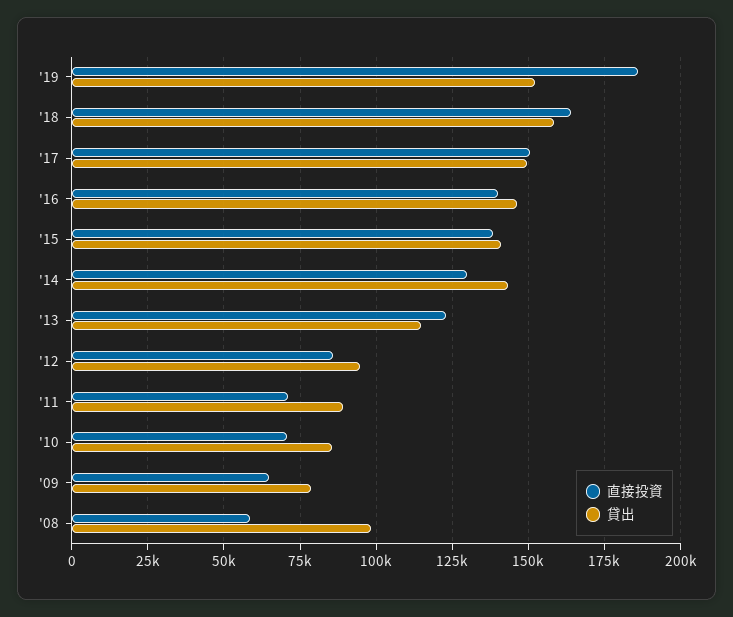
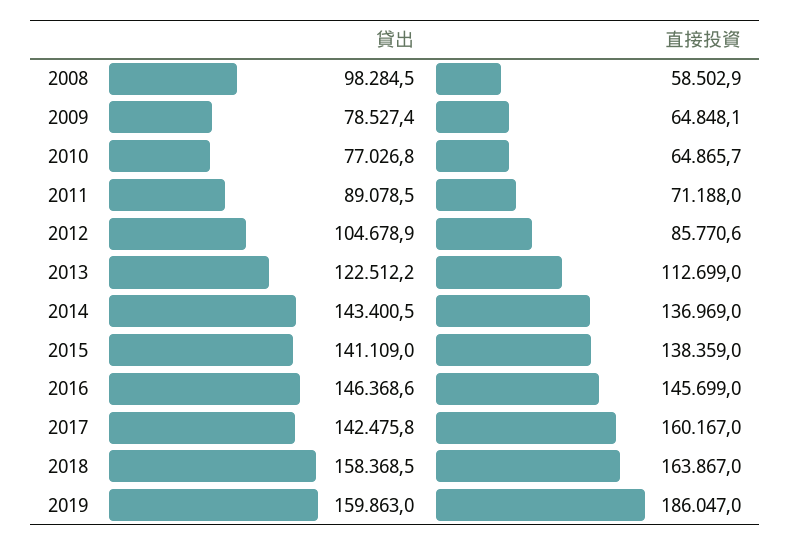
貸出, '19: 152500 -> 159863
直接投資, '17: 150000 -> 160167
貸出, '17: 150000 -> 142475.8
直接投資, '16: 140000 -> 145699
直接投資, '14: 130000 -> 136969
直接投資, '13: 122500 -> 112699
貸出, '13: 115000 -> 122512.2
貸出, '12: 95000 -> 104678.9
直接投資, '10: 70000 -> 64865.7
貸出, '10: 85000 -> 77026.8

